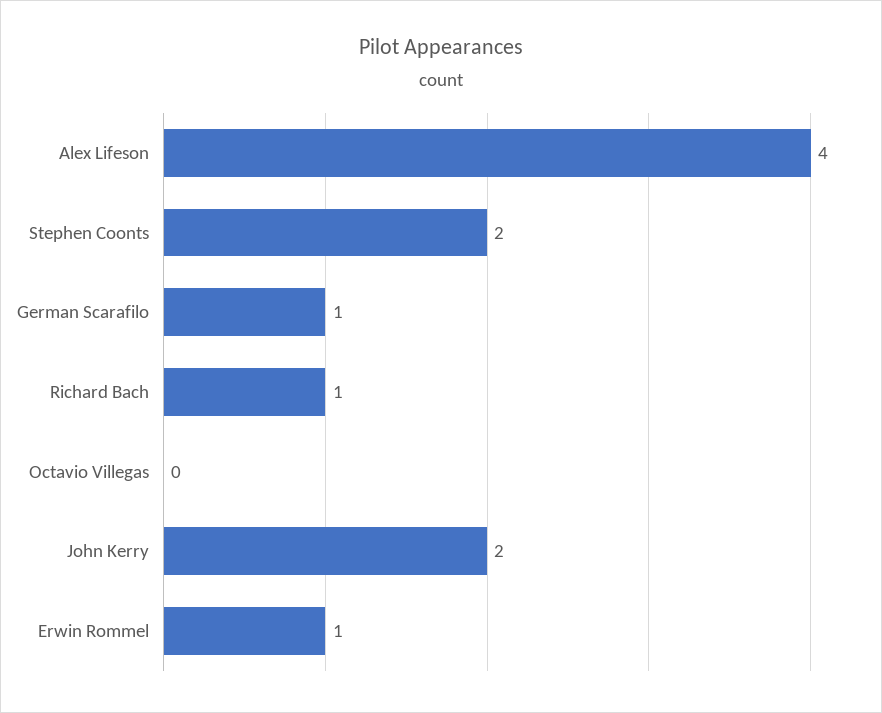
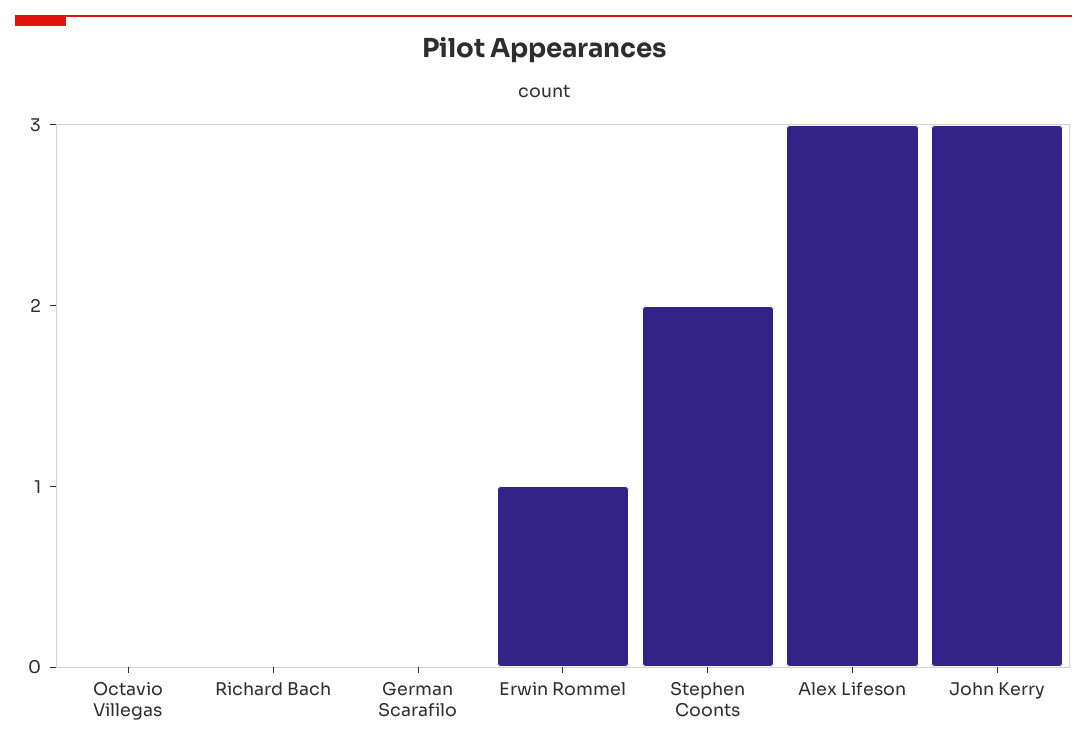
Alex Lifeson: 4 -> 3
German Scarafilo: 1 -> 0
Richard Bach: 1 -> 0
John Kerry: 2 -> 3

